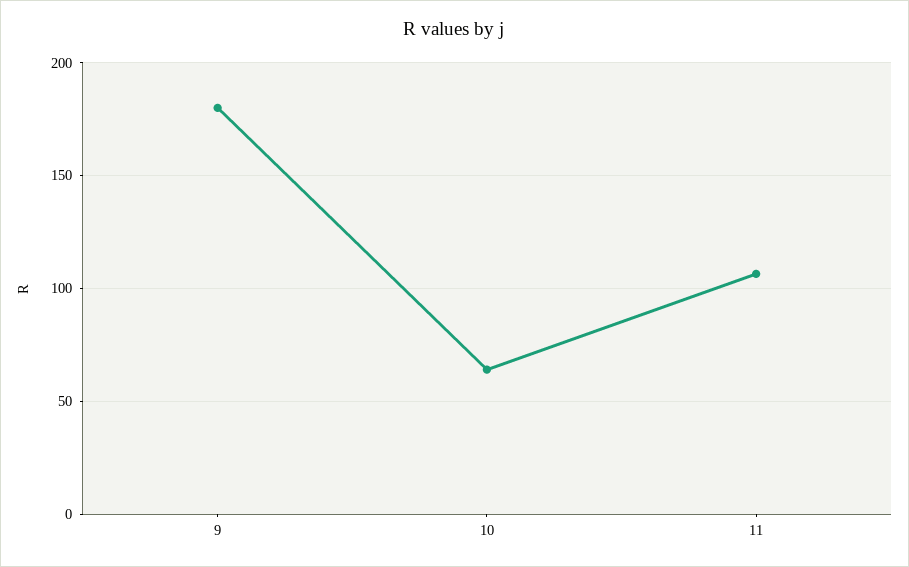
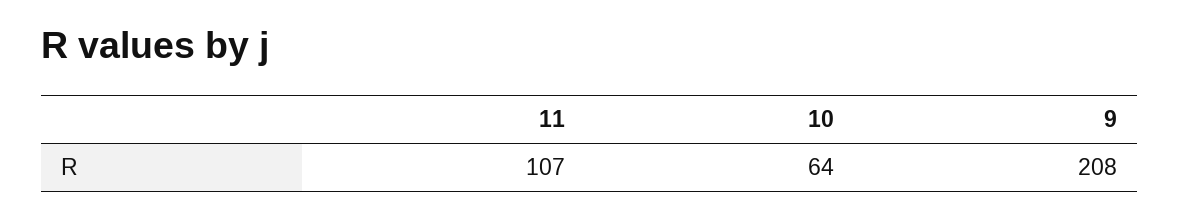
9: 180 -> 208

